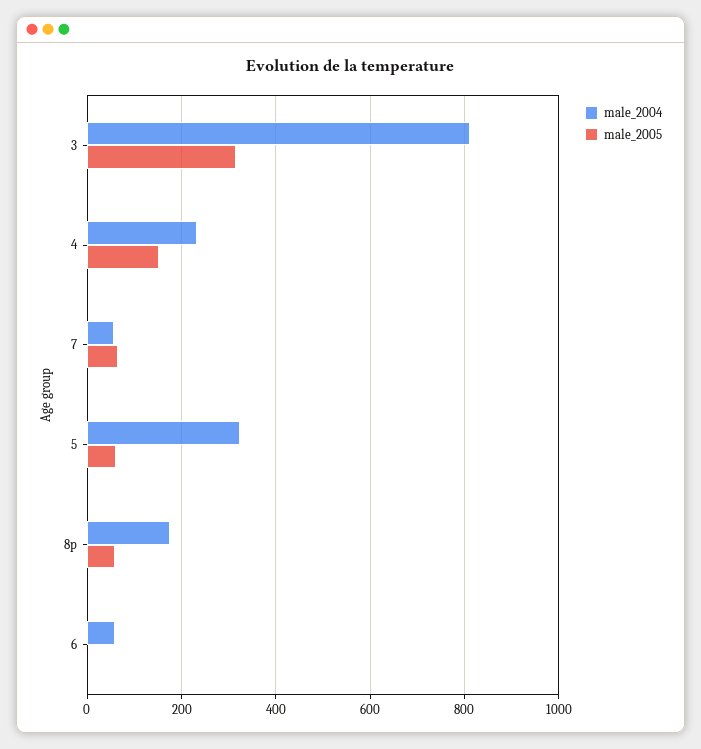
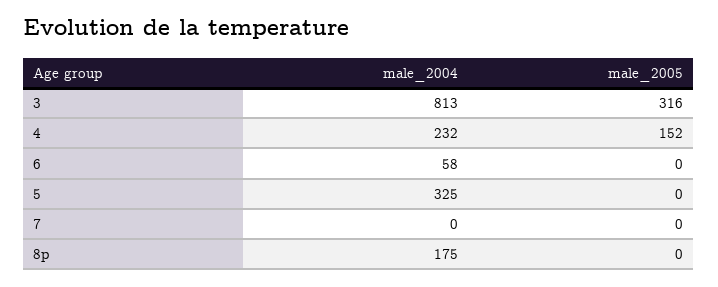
male_2004, 7: 60 -> 0
male_2005, 7: 60 -> 0
male_2005, 5: 60 -> 0
male_2005, 8p: 60 -> 0

